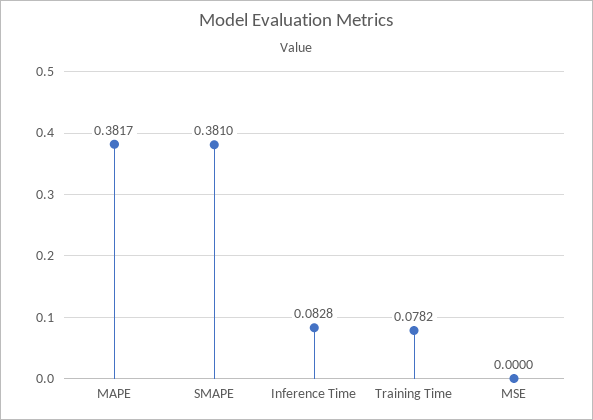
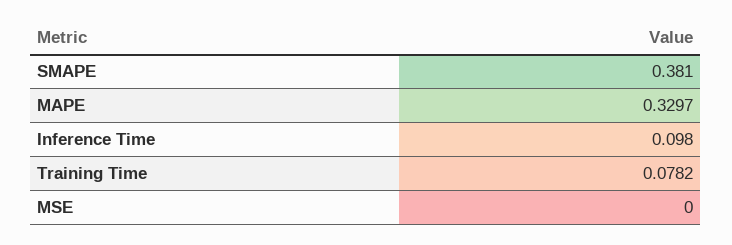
MAPE: 0.3817 -> 0.3297
Inference Time: 0.0828 -> 0.098

